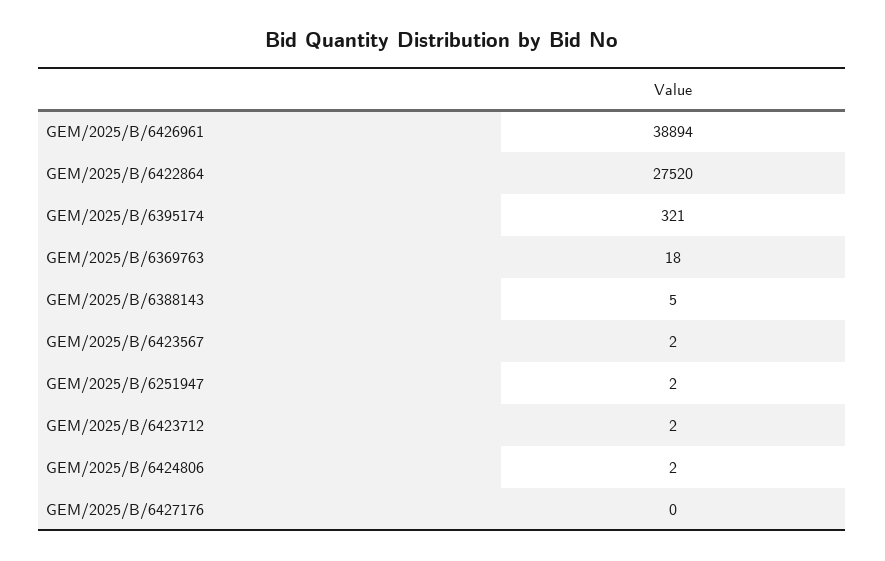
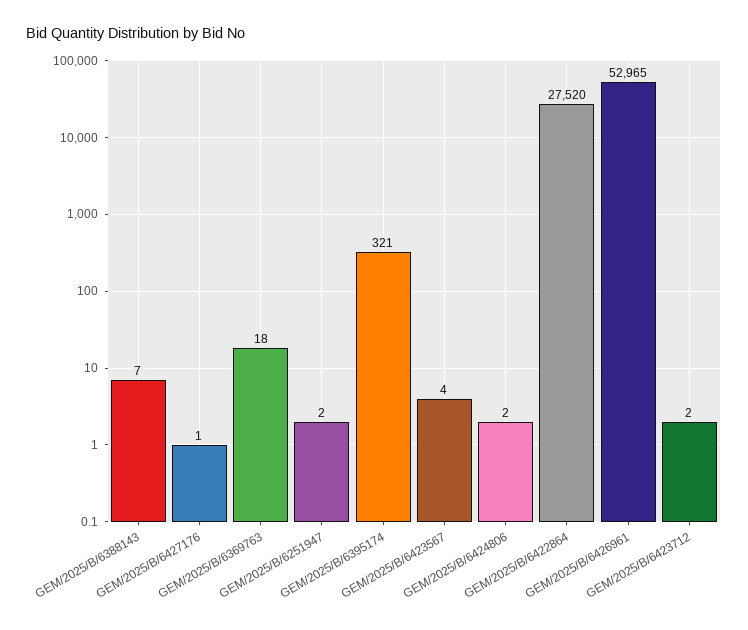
GEM/2025/B/6426961: 38894 -> 52965
GEM/2025/B/6388143: 5 -> 7
GEM/2025/B/6423567: 2 -> 4
GEM/2025/B/6427176: 0 -> 1

